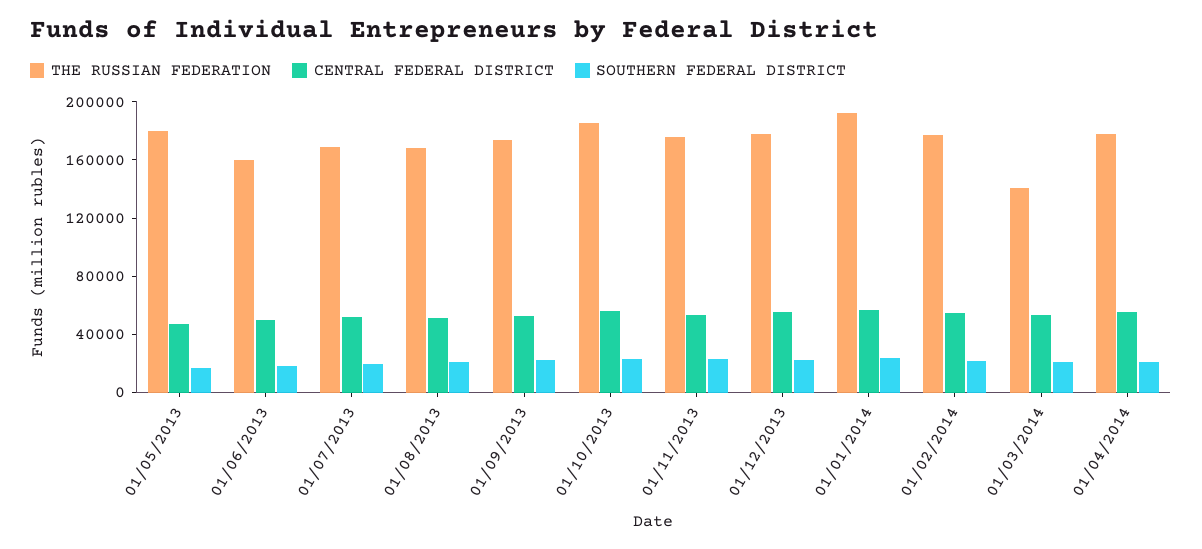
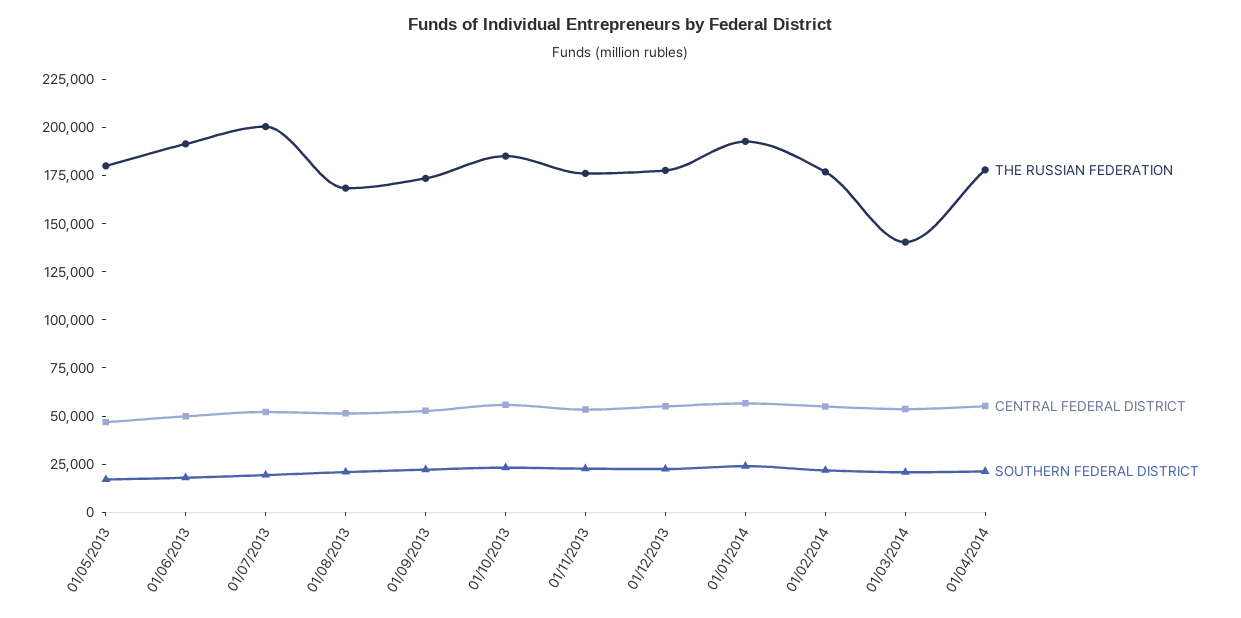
THE RUSSIAN FEDERATION, 01/06/2013: 160000 -> 190000
THE RUSSIAN FEDERATION, 01/07/2013: 170000 -> 200000

